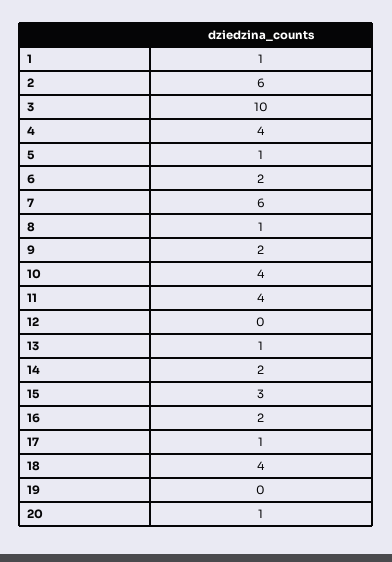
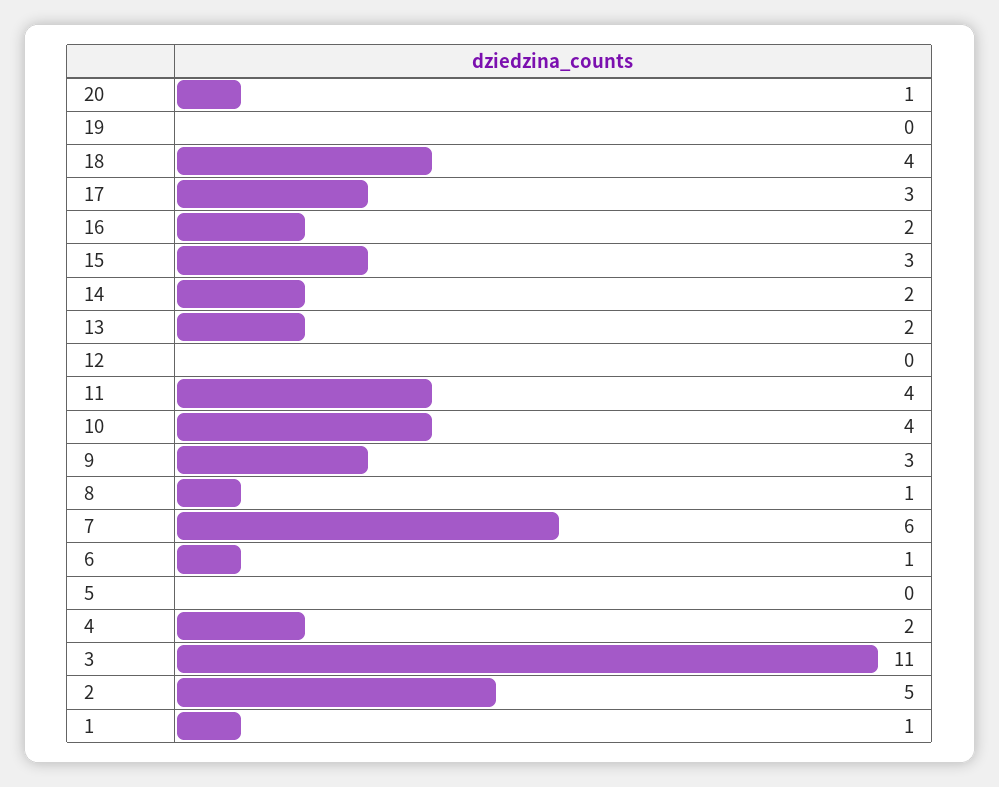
2: 6 -> 5
3: 10 -> 11
4: 4 -> 2
5: 1 -> 0
6: 2 -> 1
9: 2 -> 3
13: 1 -> 2
17: 1 -> 3

